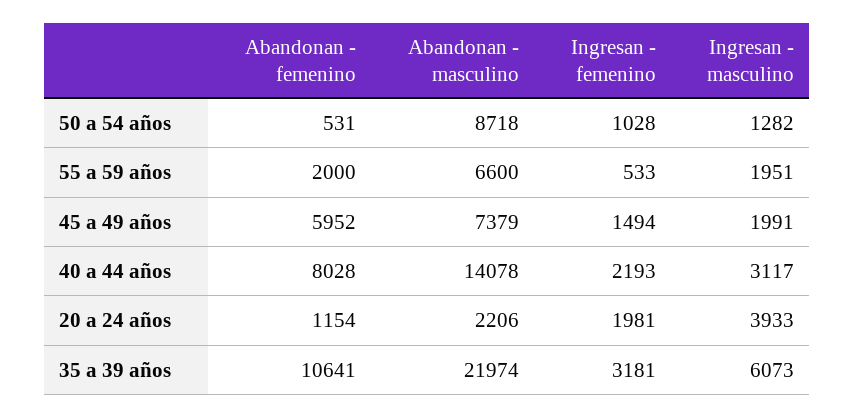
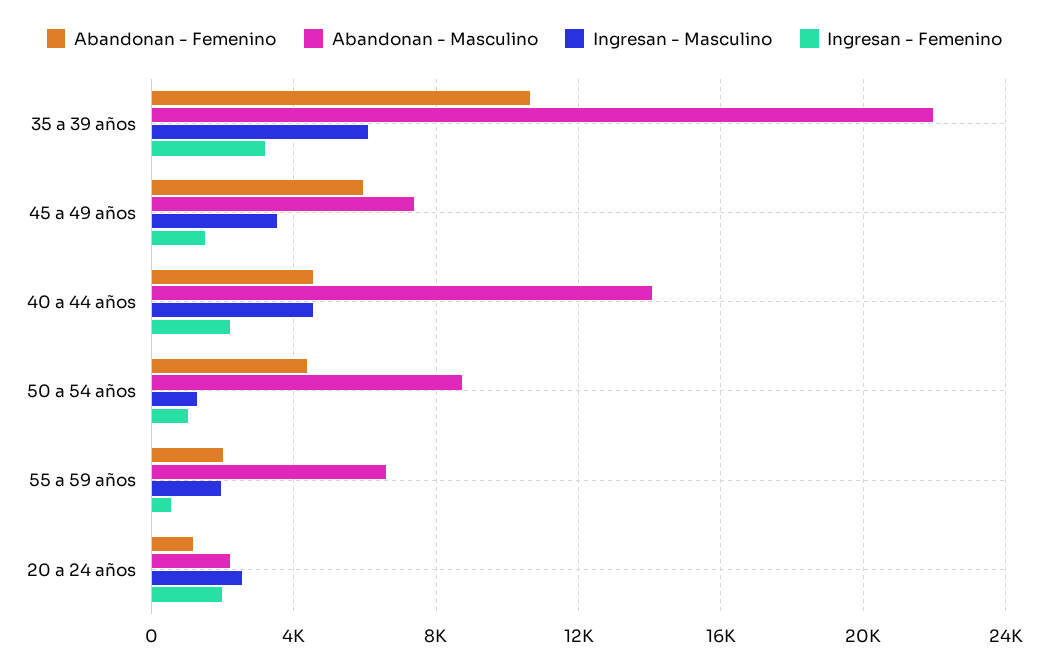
Abandonan - femenino, 50 a 54 años: 531 -> 4500
Ingresan - masculino, 45 a 49 años: 1991 -> 3500
Abandonan - femenino, 40 a 44 años: 8028 -> 4500
Ingresan - masculino, 40 a 44 años: 3117 -> 4500
Ingresan - masculino, 20 a 24 años: 3933 -> 2500

